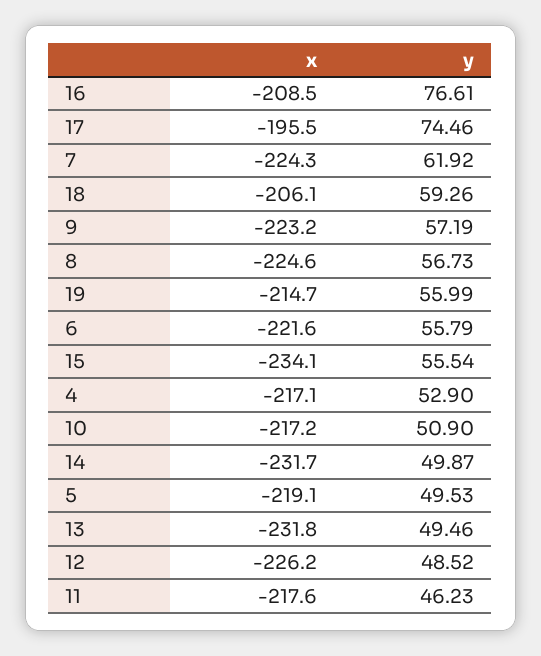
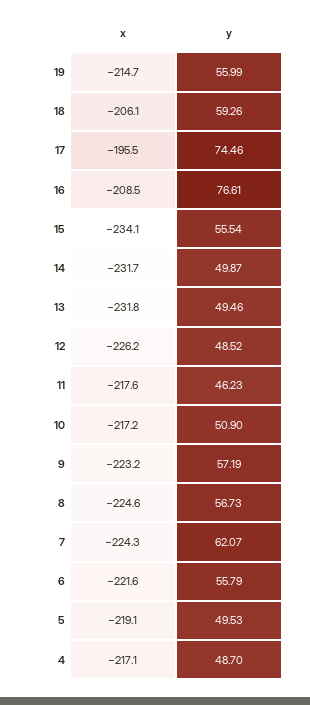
y, 7: 61.92 -> 62.07
y, 4: 52.9 -> 48.7

